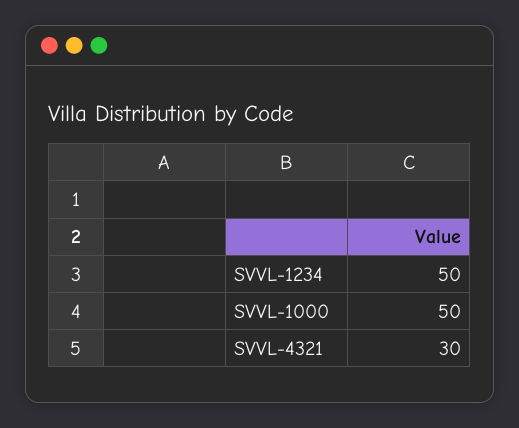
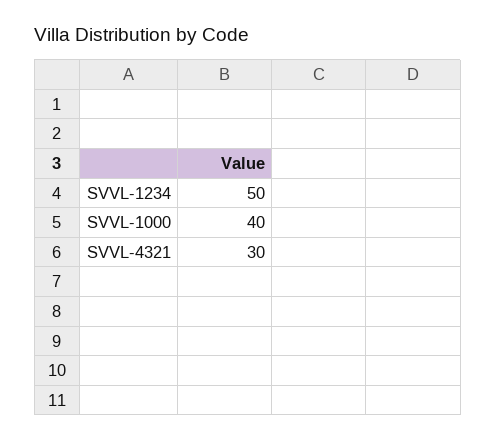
SVVL-1000: 50 -> 40

